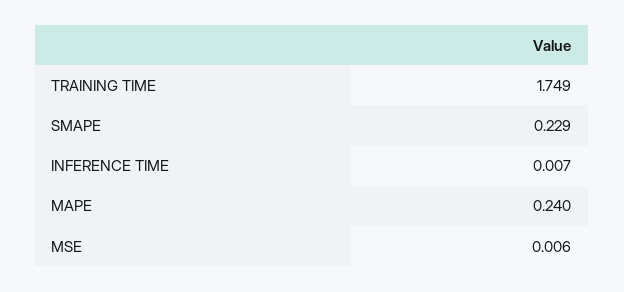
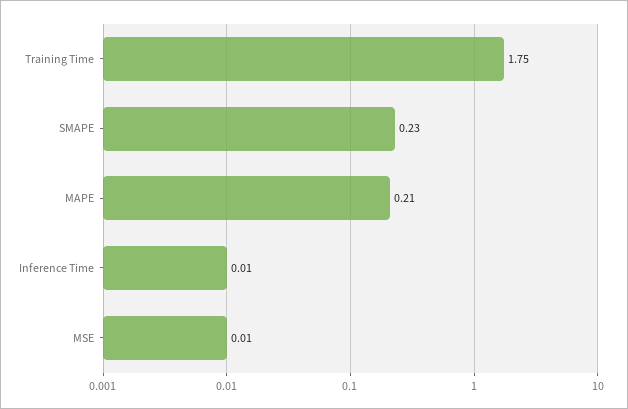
MAPE: 0.24 -> 0.21

